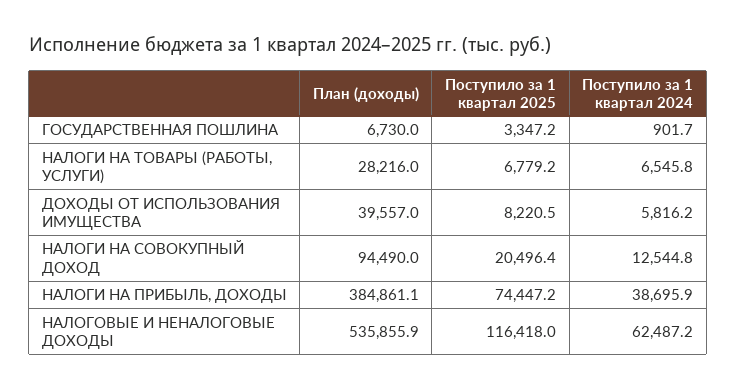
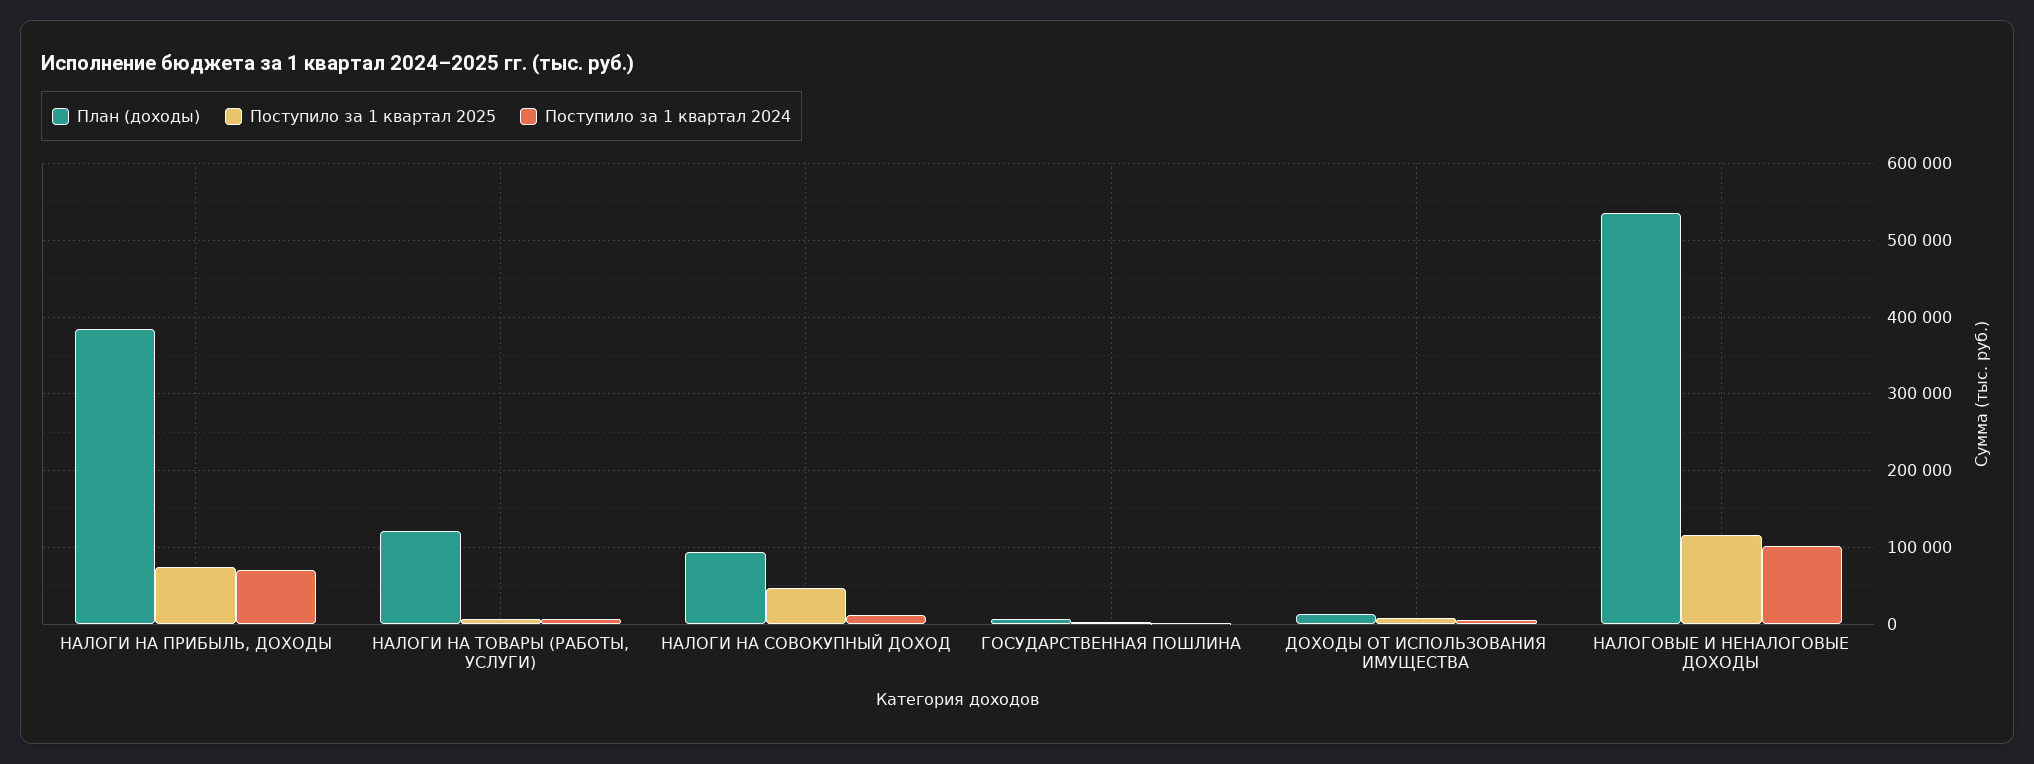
План (доходы), НАЛОГИ НА ТОВАРЫ (РАБОТЫ, УСЛУГИ): 28216 -> 120000
План (доходы), ДОХОДЫ ОТ ИСПОЛЬЗОВАНИЯ ИМУЩЕСТВА: 39557 -> 10000
Поступило за 1 квартал 2025, НАЛОГИ НА СОВОКУПНЫЙ ДОХОД: 20496.4 -> 50000
Поступило за 1 квартал 2024, НАЛОГИ НА ПРИБЫЛЬ, ДОХОДЫ: 38695.9 -> 70000
Поступило за 1 квартал 2024, НАЛОГОВЫЕ И НЕНАЛОГОВЫЕ ДОХОДЫ: 62487.2 -> 100000

